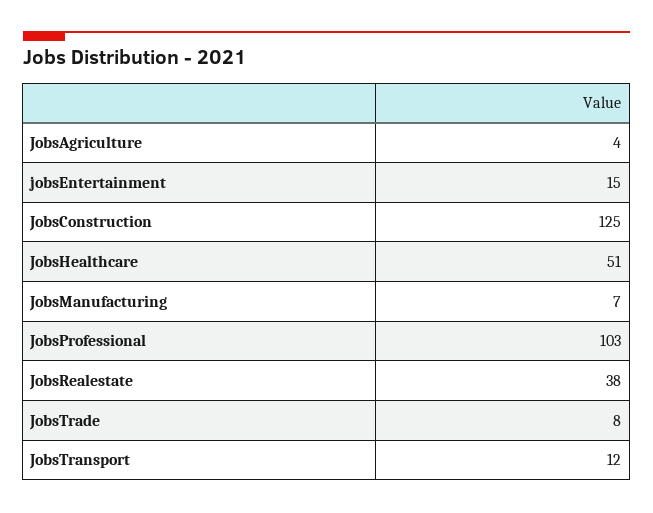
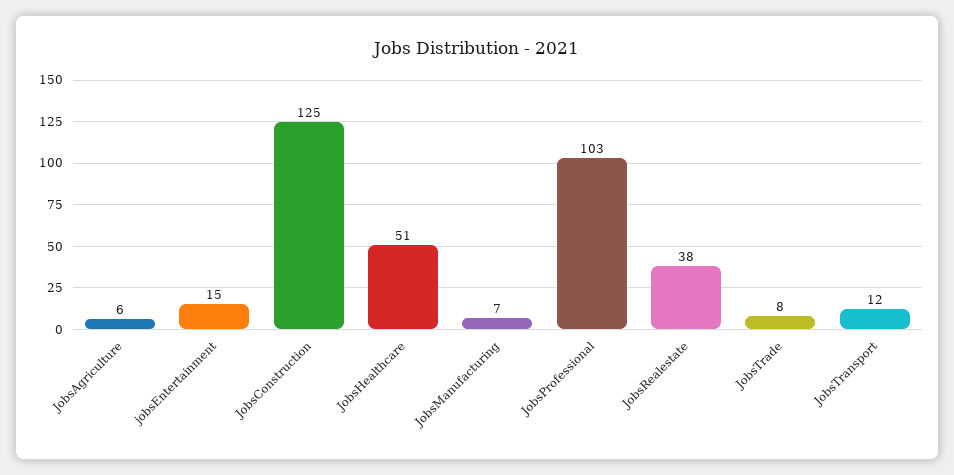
JobsAgriculture: 4 -> 6

